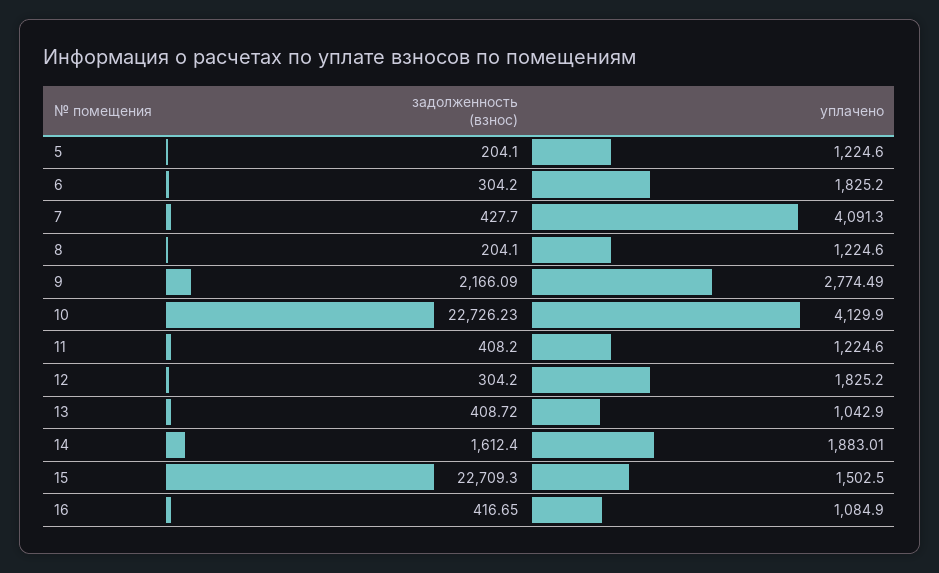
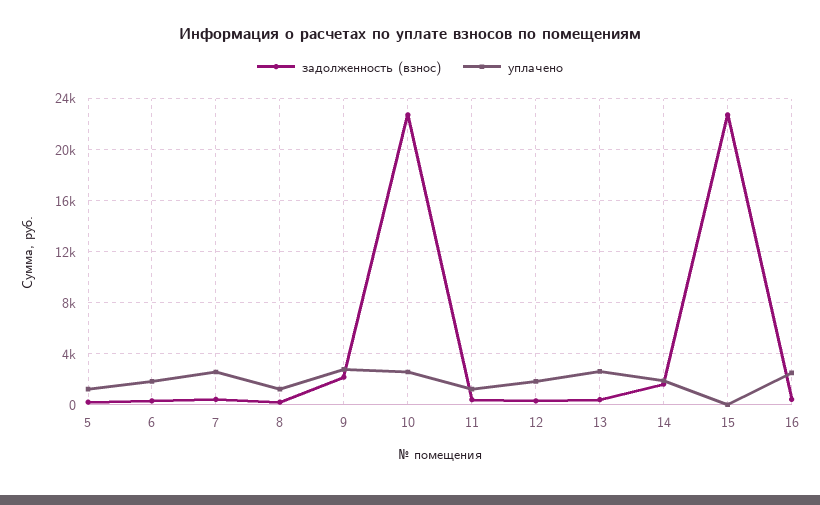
уплачено, 7: 4091.3 -> 2500
уплачено, 10: 4129.9 -> 2500
уплачено, 13: 1042.9 -> 2500
уплачено, 15: 1502.5 -> 0
уплачено, 16: 1084.9 -> 2500

